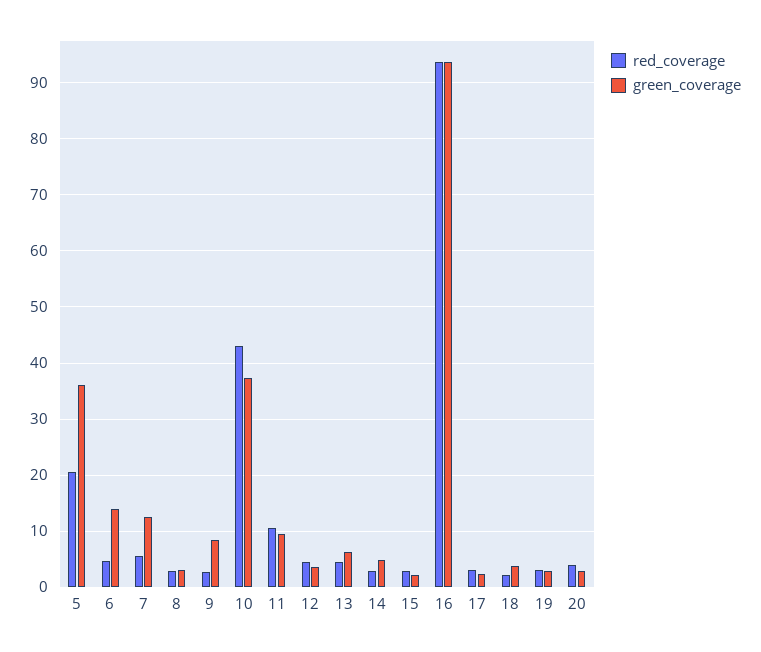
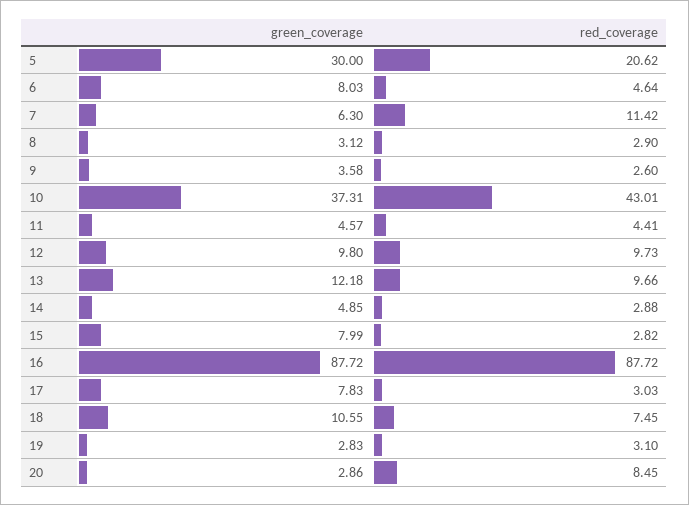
green_coverage, 5: 36 -> 30
green_coverage, 6: 14 -> 8.03
red_coverage, 7: 6 -> 11.42
green_coverage, 7: 12 -> 6.3
green_coverage, 9: 8 -> 3.58
red_coverage, 11: 10 -> 4.41
green_coverage, 11: 10 -> 4.57
red_coverage, 12: 4 -> 9.73
green_coverage, 12: 4 -> 9.8
red_coverage, 13: 4 -> 9.66
green_coverage, 13: 6 -> 12.18
green_coverage, 15: 2 -> 7.99
red_coverage, 16: 94 -> 87.72
green_coverage, 16: 94 -> 87.72
green_coverage, 17: 2 -> 7.83
red_coverage, 18: 2 -> 7.45
green_coverage, 18: 4 -> 10.55
red_coverage, 20: 4 -> 8.45

